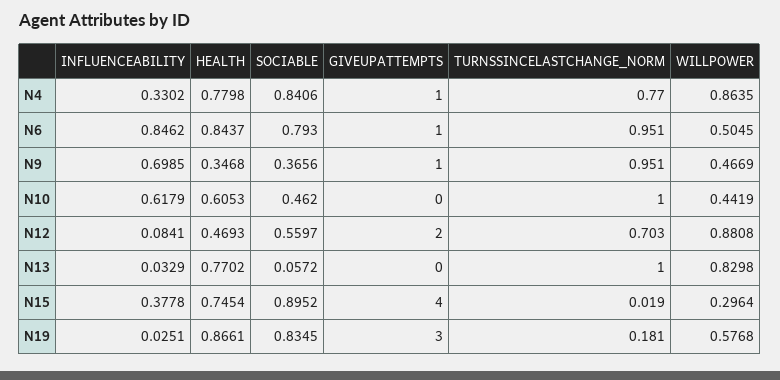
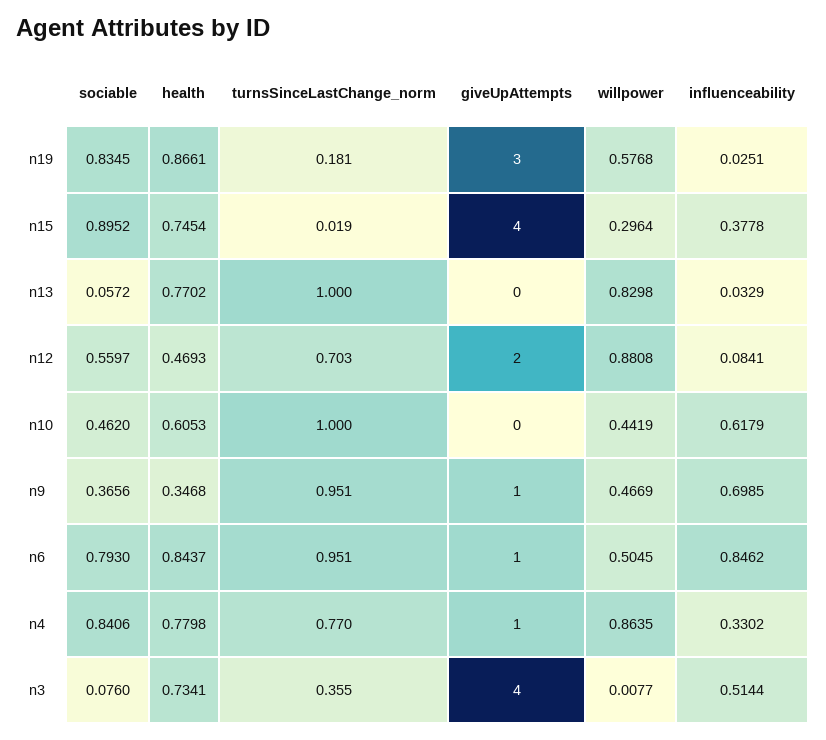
SOCIABLE, n3: none -> 0.076
HEALTH, n3: none -> 0.7341
TURNSSINCELASTCHANGE_NORM, n3: none -> 0.355
GIVEUPATTEMPTS, n3: none -> 4
WILLPOWER, n3: none -> 0.0077
INFLUENCEABILITY, n3: none -> 0.5144

